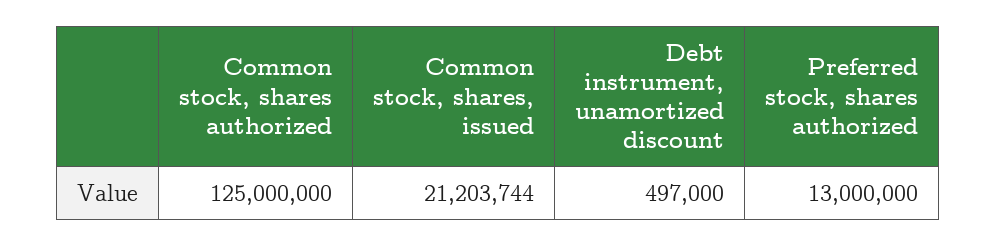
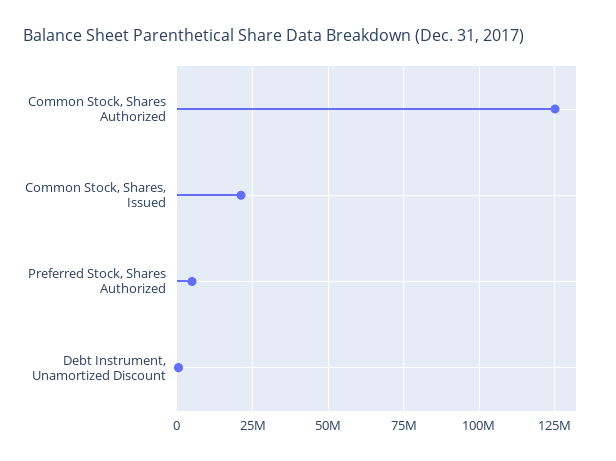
Preferred stock, shares authorized: 13000000 -> 5000000

